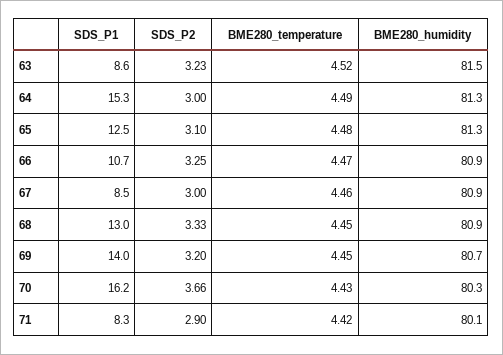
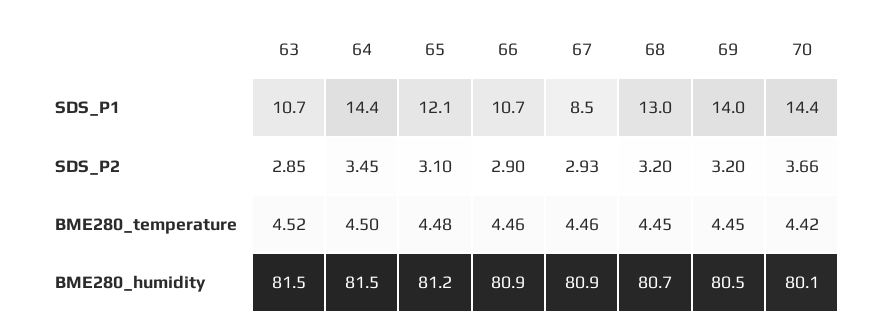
SDS_P1, 63: 8.6 -> 10.7
SDS_P2, 63: 3.23 -> 2.85
SDS_P1, 64: 15.3 -> 14.4
SDS_P2, 64: 3 -> 3.45
BME280_temperature, 64: 4.49 -> 4.5
BME280_humidity, 64: 81.3 -> 81.5
SDS_P1, 65: 12.5 -> 12.1
BME280_humidity, 65: 81.3 -> 81.2
SDS_P2, 66: 3.25 -> 2.9
BME280_temperature, 66: 4.47 -> 4.46
SDS_P2, 67: 3 -> 2.93
SDS_P2, 68: 3.33 -> 3.2
BME280_humidity, 68: 80.9 -> 80.7
BME280_humidity, 69: 80.7 -> 80.5
SDS_P1, 70: 16.2 -> 14.4
BME280_temperature, 70: 4.43 -> 4.42
BME280_humidity, 70: 80.3 -> 80.1
SDS_P1, 71: 8.3 -> none
SDS_P2, 71: 2.9 -> none
BME280_temperature, 71: 4.42 -> none
BME280_humidity, 71: 80.1 -> none

